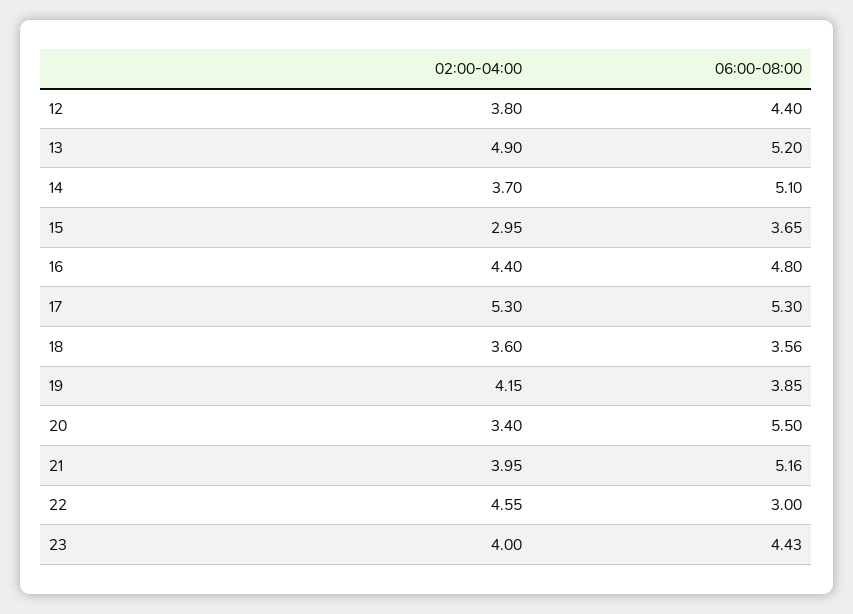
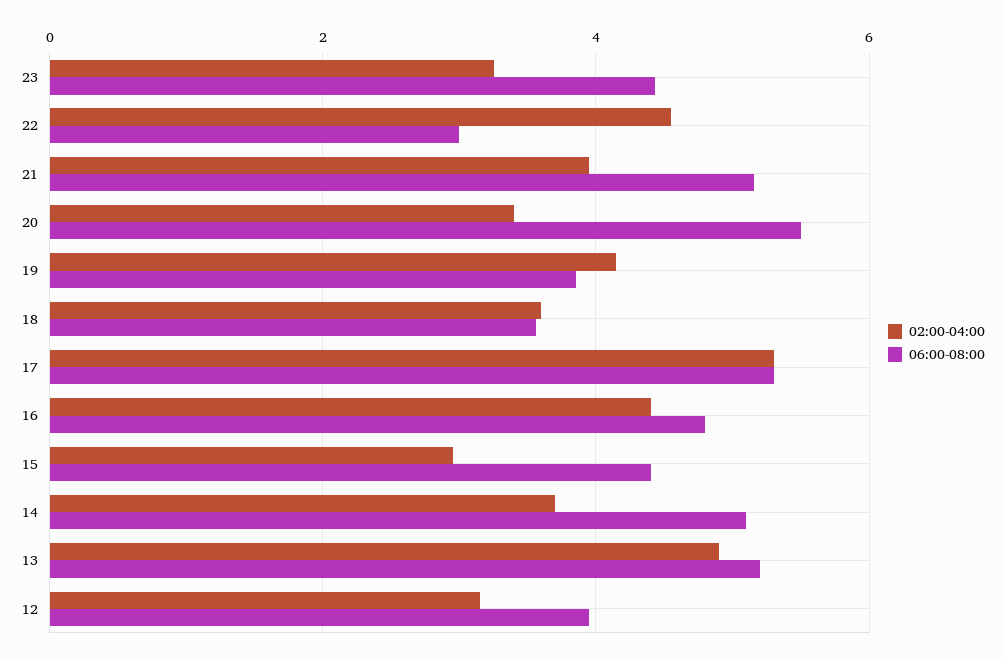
02:00-04:00, 12: 3.8 -> 3.2
06:00-08:00, 12: 4.4 -> 4
06:00-08:00, 15: 3.65 -> 4.4
02:00-04:00, 23: 4 -> 3.2

